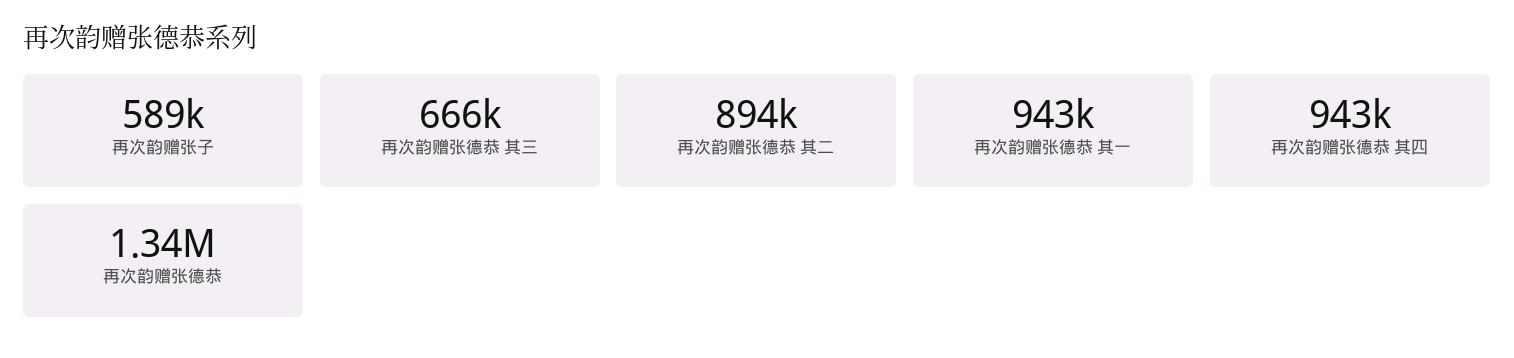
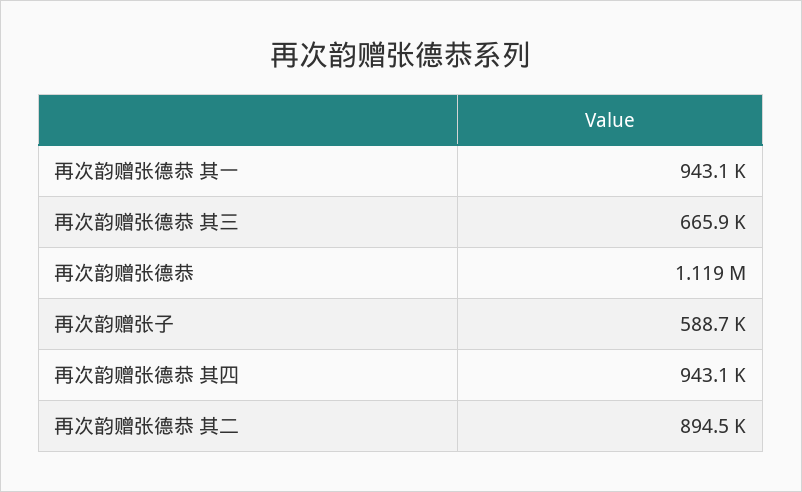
再次韵赠张德恭: 1340000 -> 1119000

